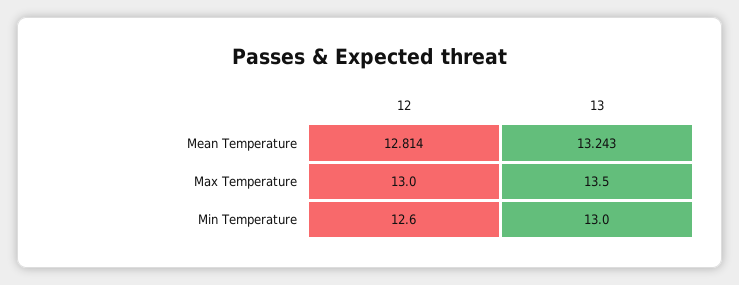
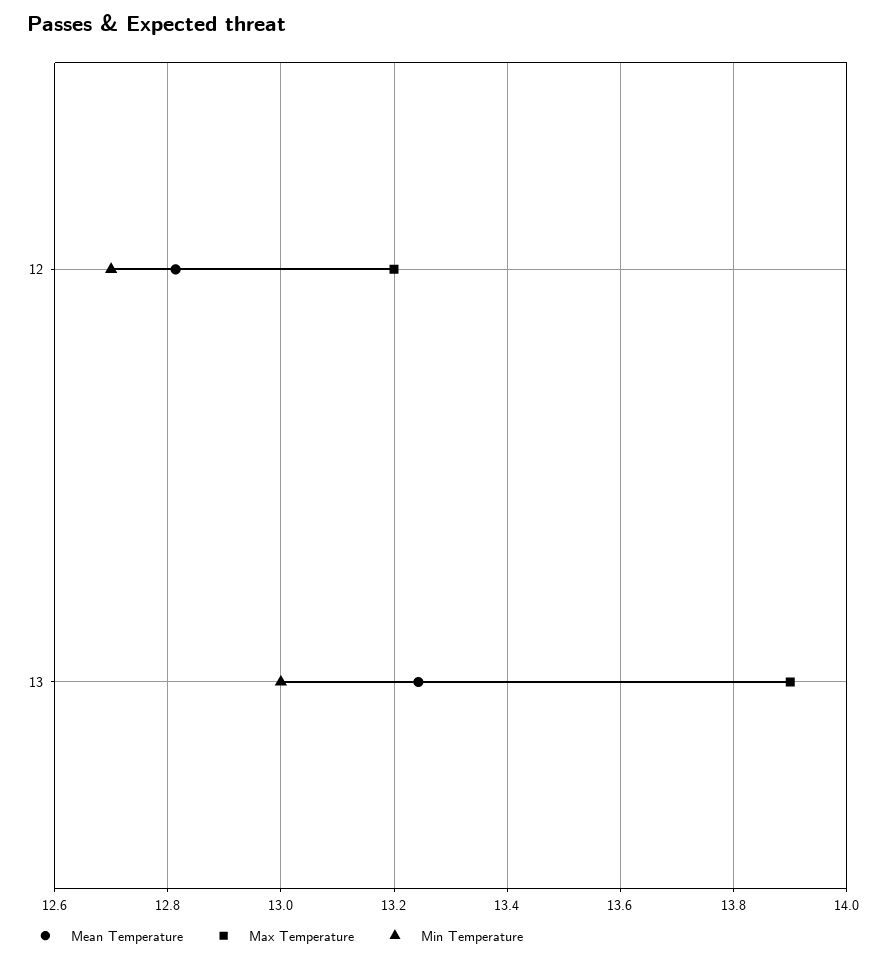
Max Temperature, 12: 13 -> 13.2
Max Temperature, 13: 13.5 -> 13.9
Min Temperature, 12: 12.6 -> 12.7

